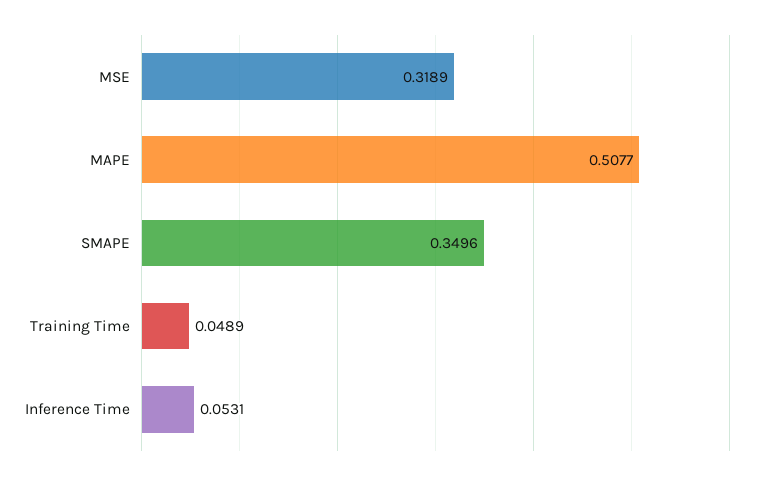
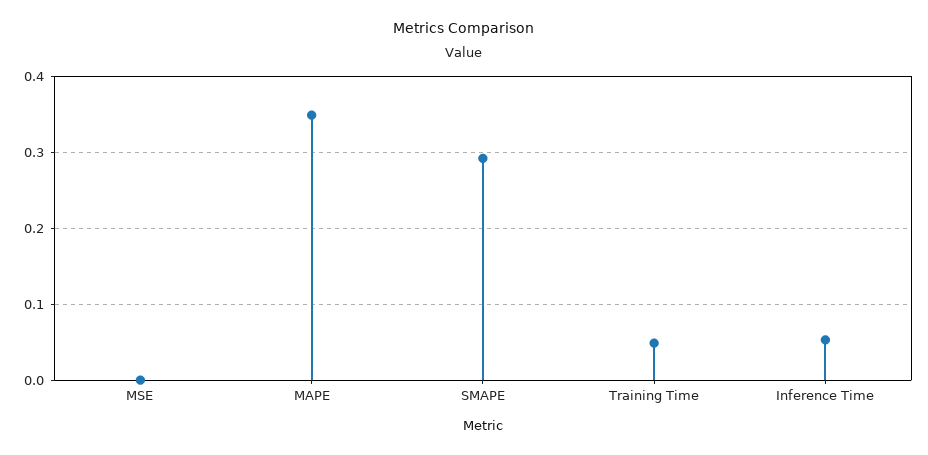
MSE: 0.3189 -> 0
MAPE: 0.5077 -> 0.35
SMAPE: 0.3496 -> 0.29

